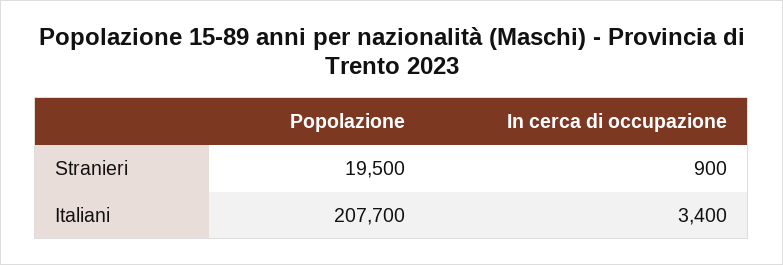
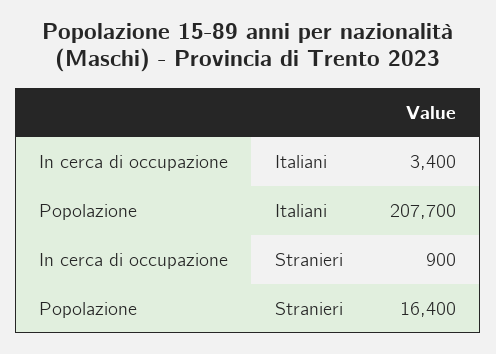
Popolazione, Stranieri: 19500 -> 16400

